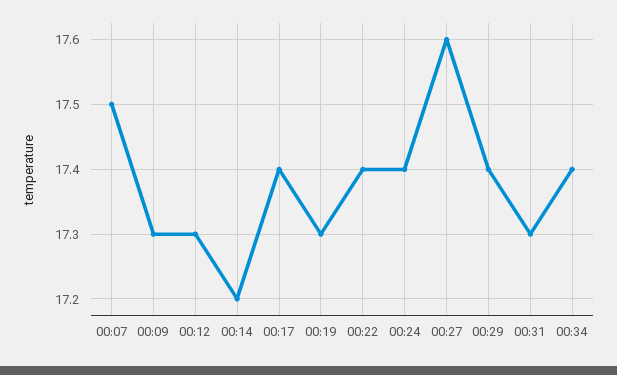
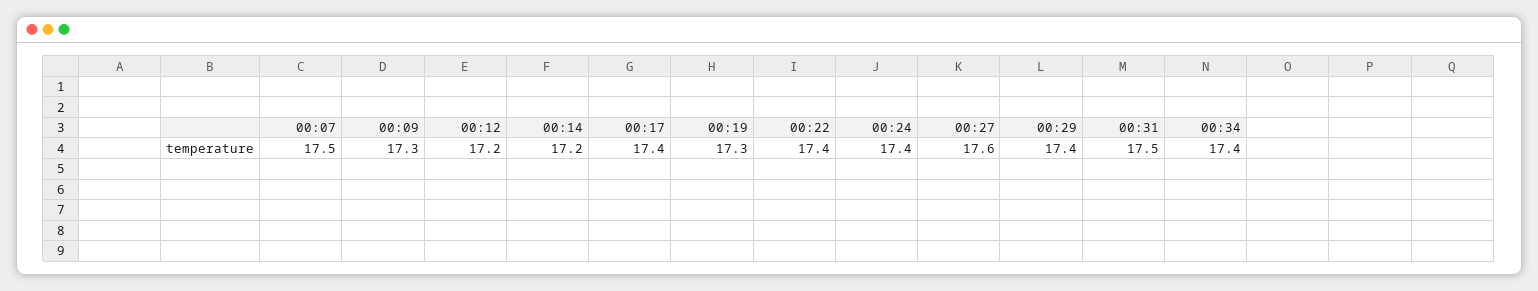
00:12: 17.3 -> 17.2
00:31: 17.3 -> 17.5

